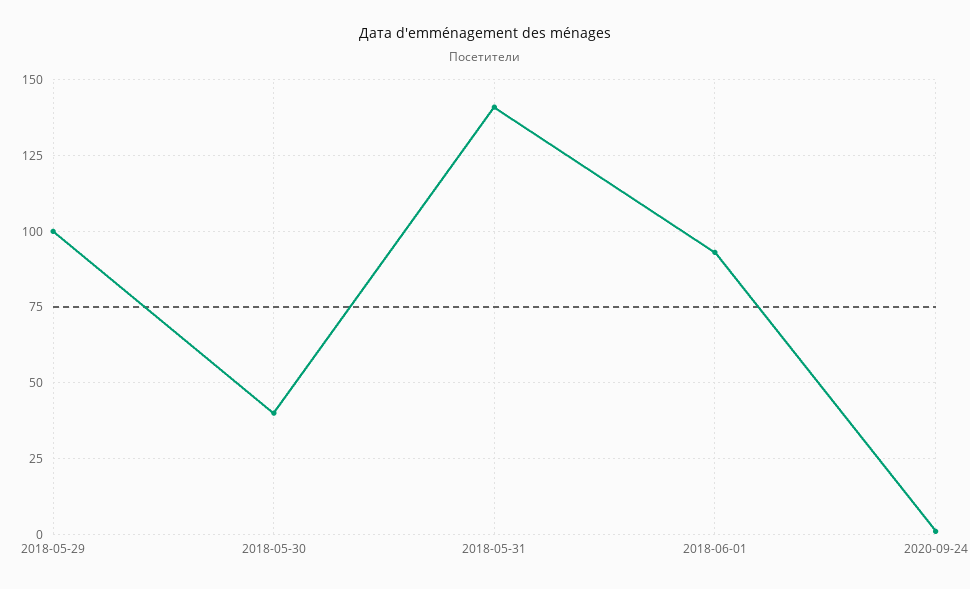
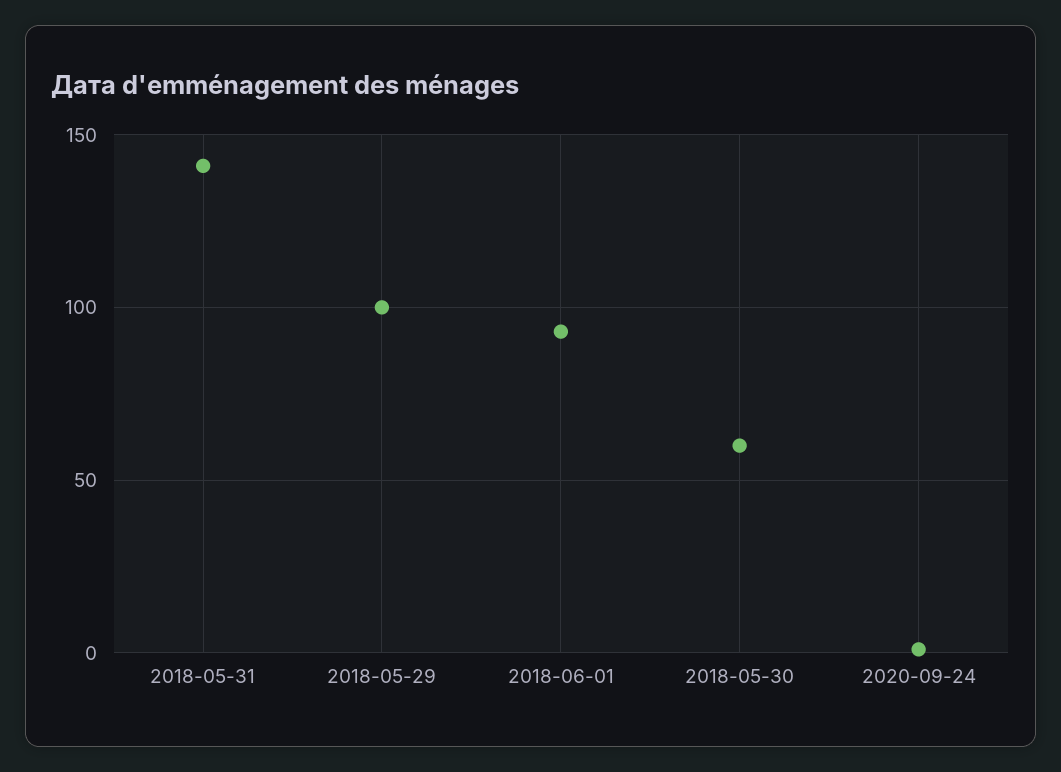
2018-05-30: 40 -> 60

